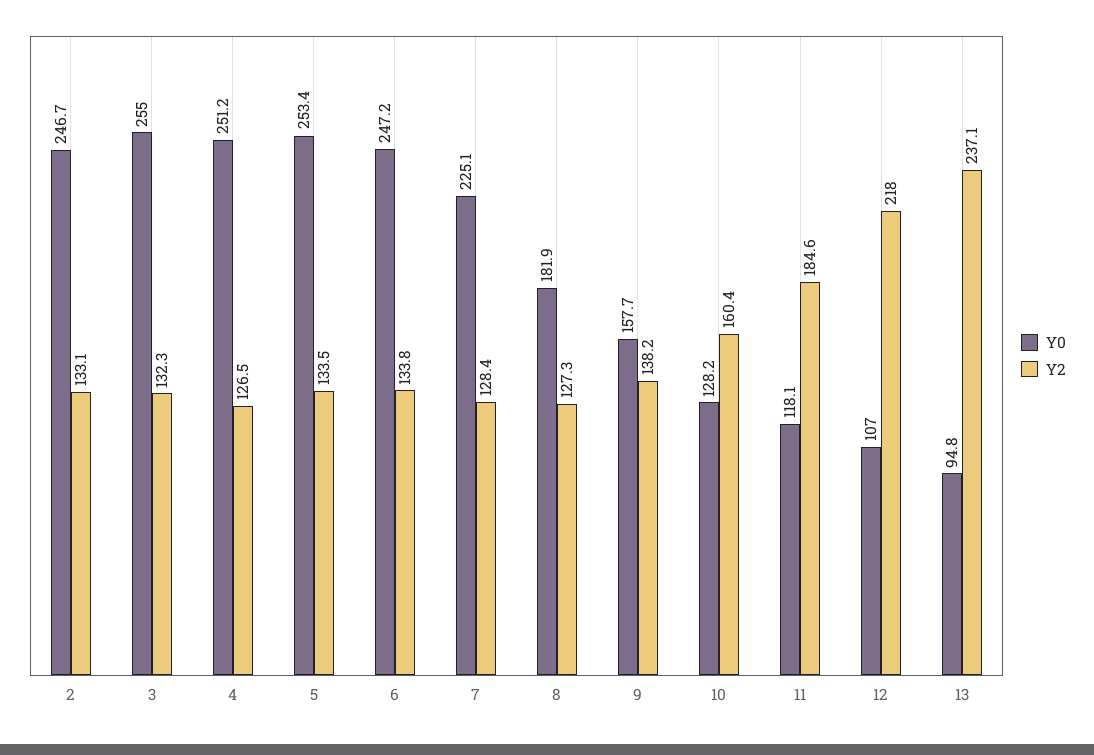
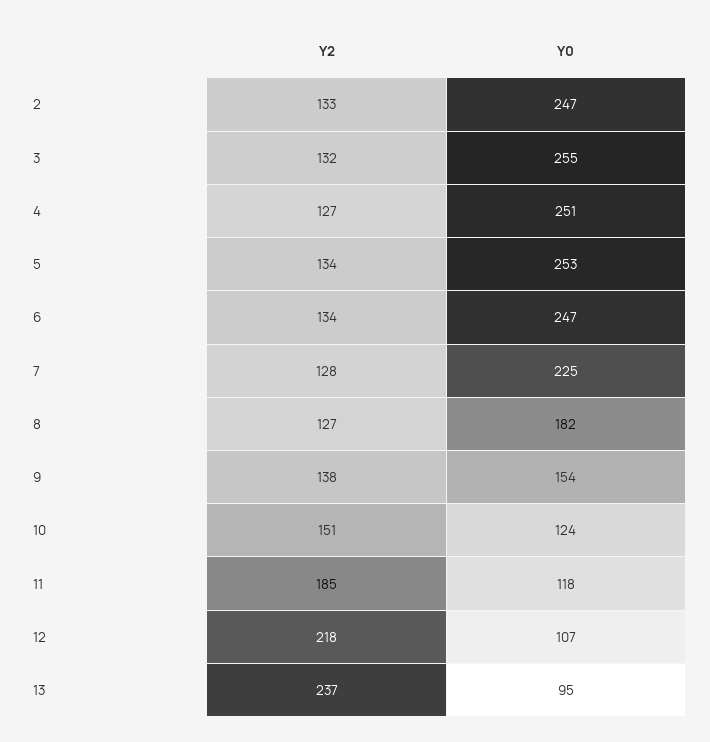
Y0, 9: 157.7 -> 154
Y0, 10: 128.2 -> 124
Y2, 10: 160.4 -> 151

